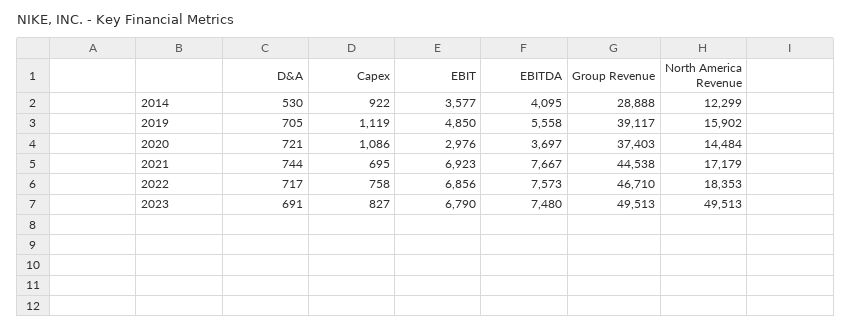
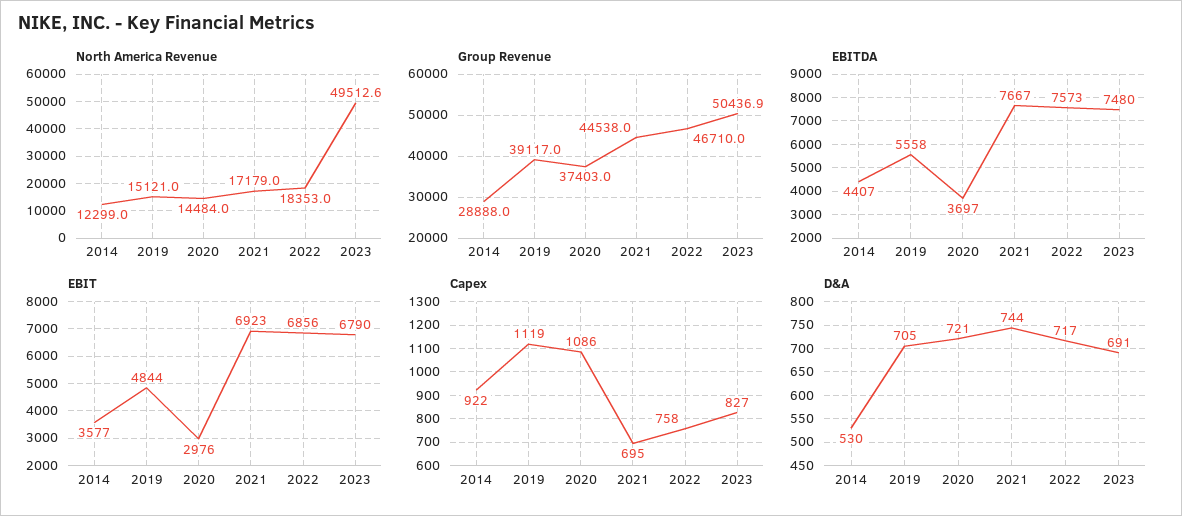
EBITDA, 2014: 4095 -> 4407
EBIT, 2019: 4850 -> 4844
North America Revenue, 2019: 15902 -> 15121
Group Revenue, 2023: 49513 -> 50436.9

